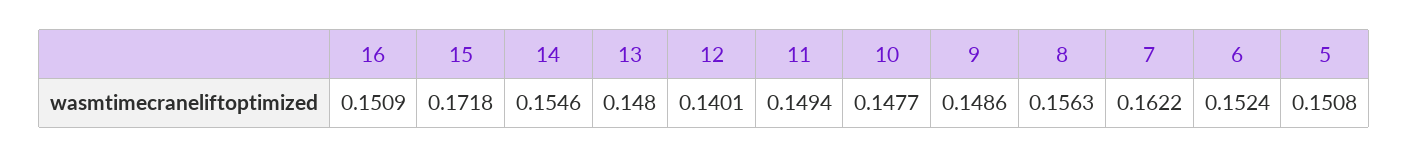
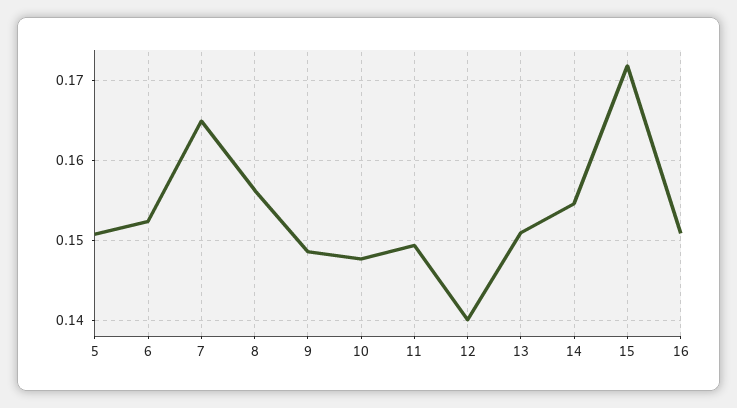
13: 0.148 -> 0.151
7: 0.1622 -> 0.165

